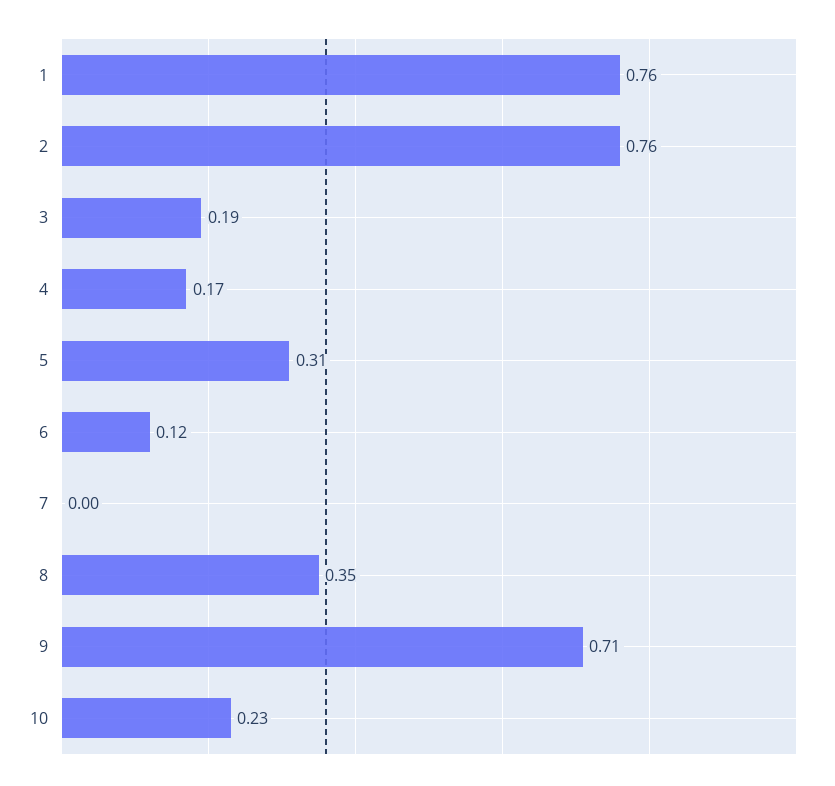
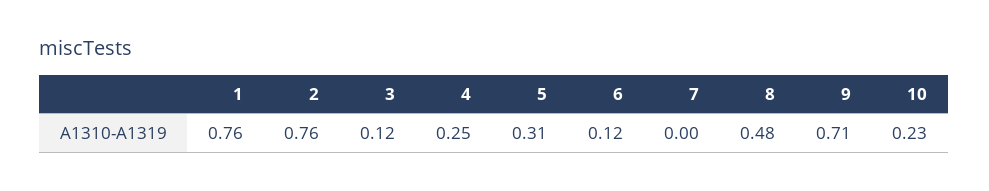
3: 0.19 -> 0.12
4: 0.17 -> 0.25
8: 0.35 -> 0.48

